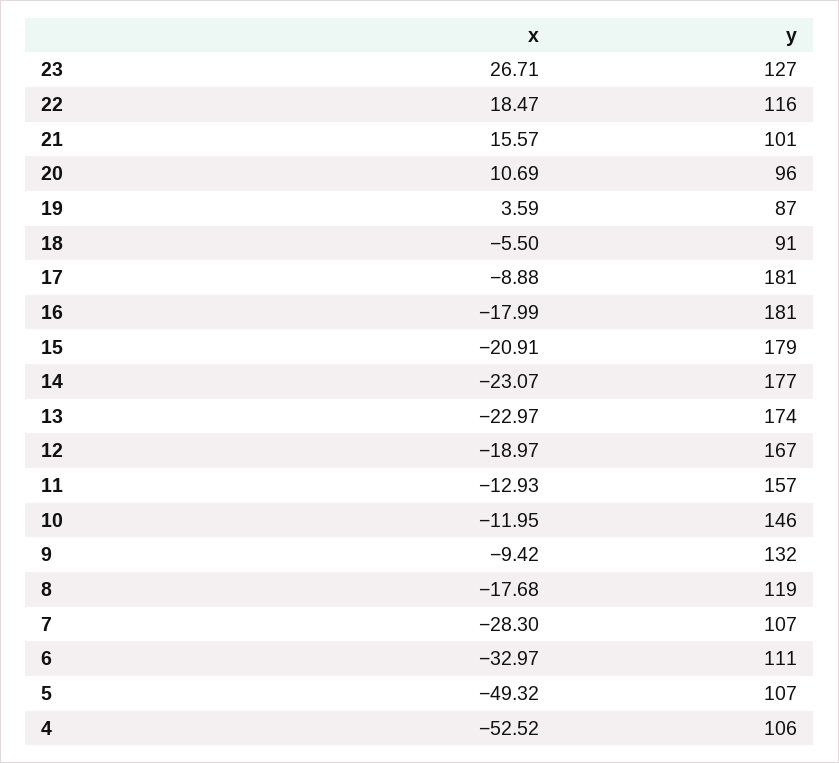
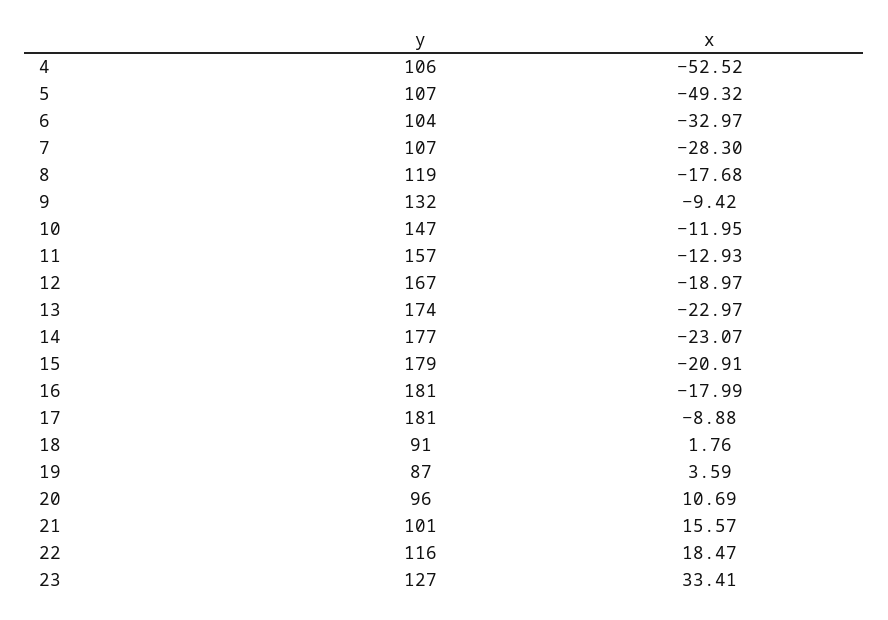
x, 23: 26.71 -> 33.41
x, 18: -5.5 -> 1.76
y, 10: 146 -> 147
y, 6: 111 -> 104

